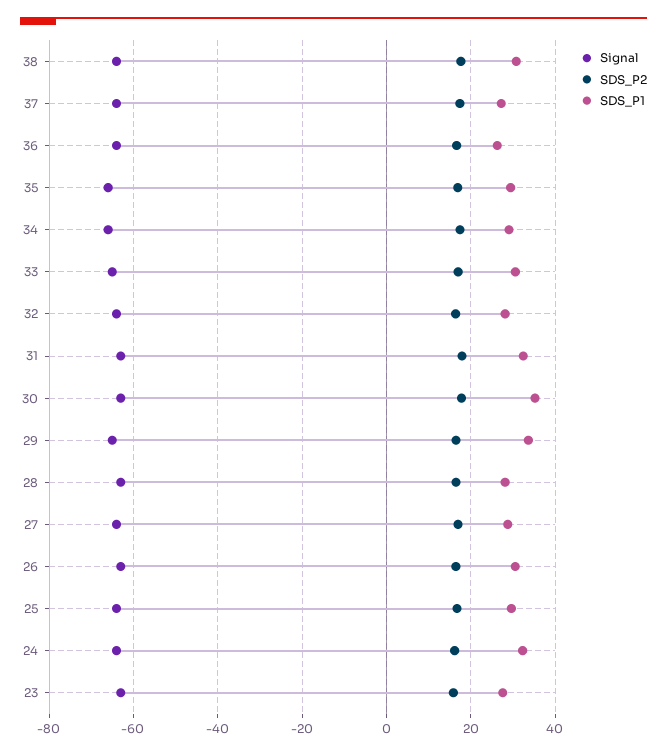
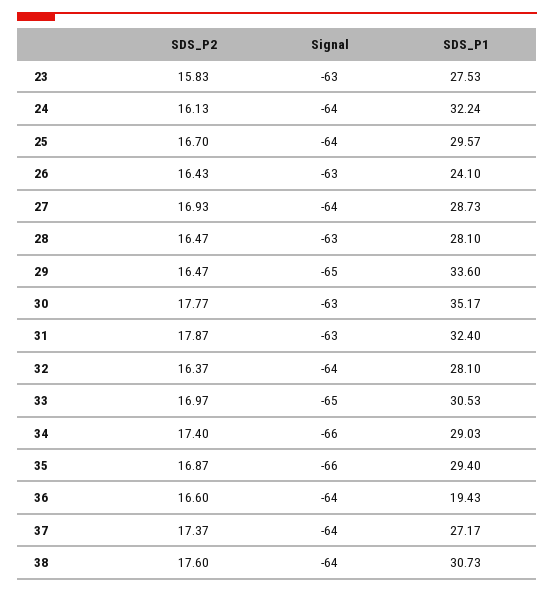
SDS_P1, 36: 26 -> 19.43
SDS_P1, 26: 30 -> 24.1

